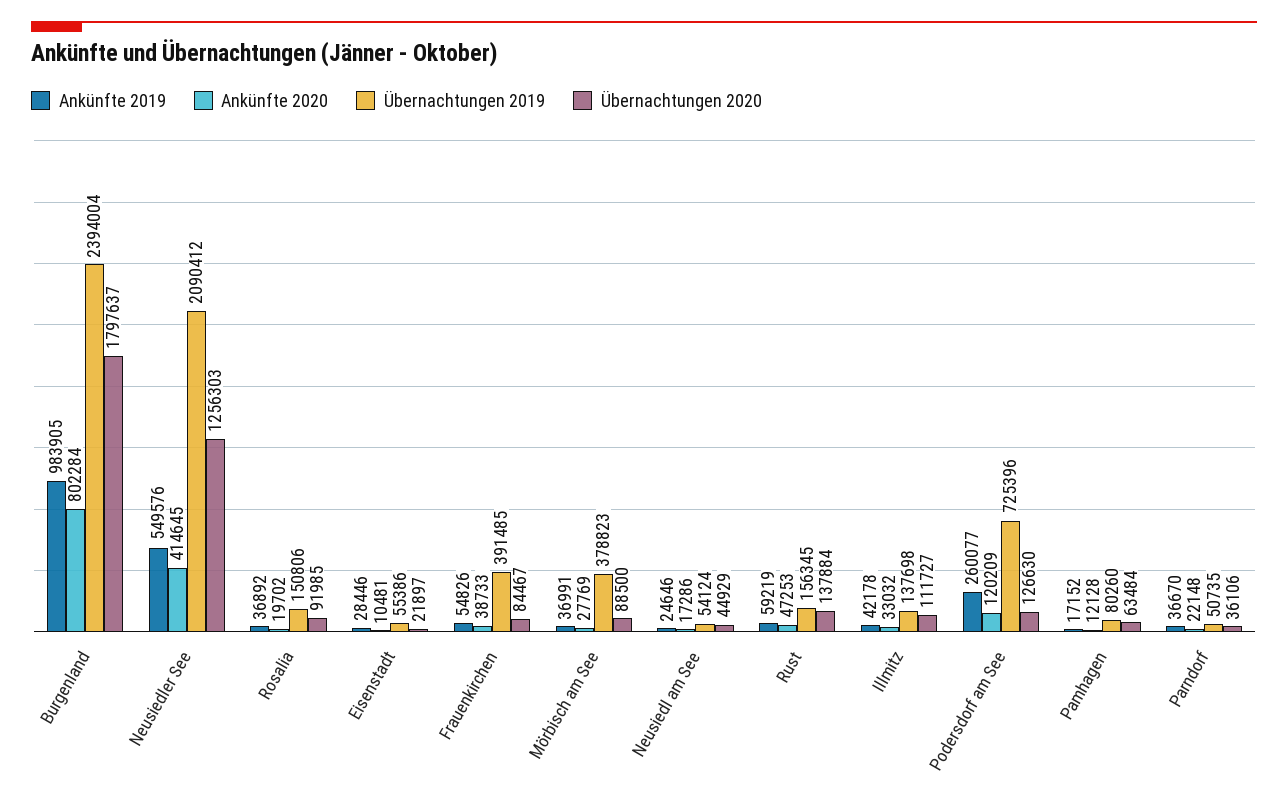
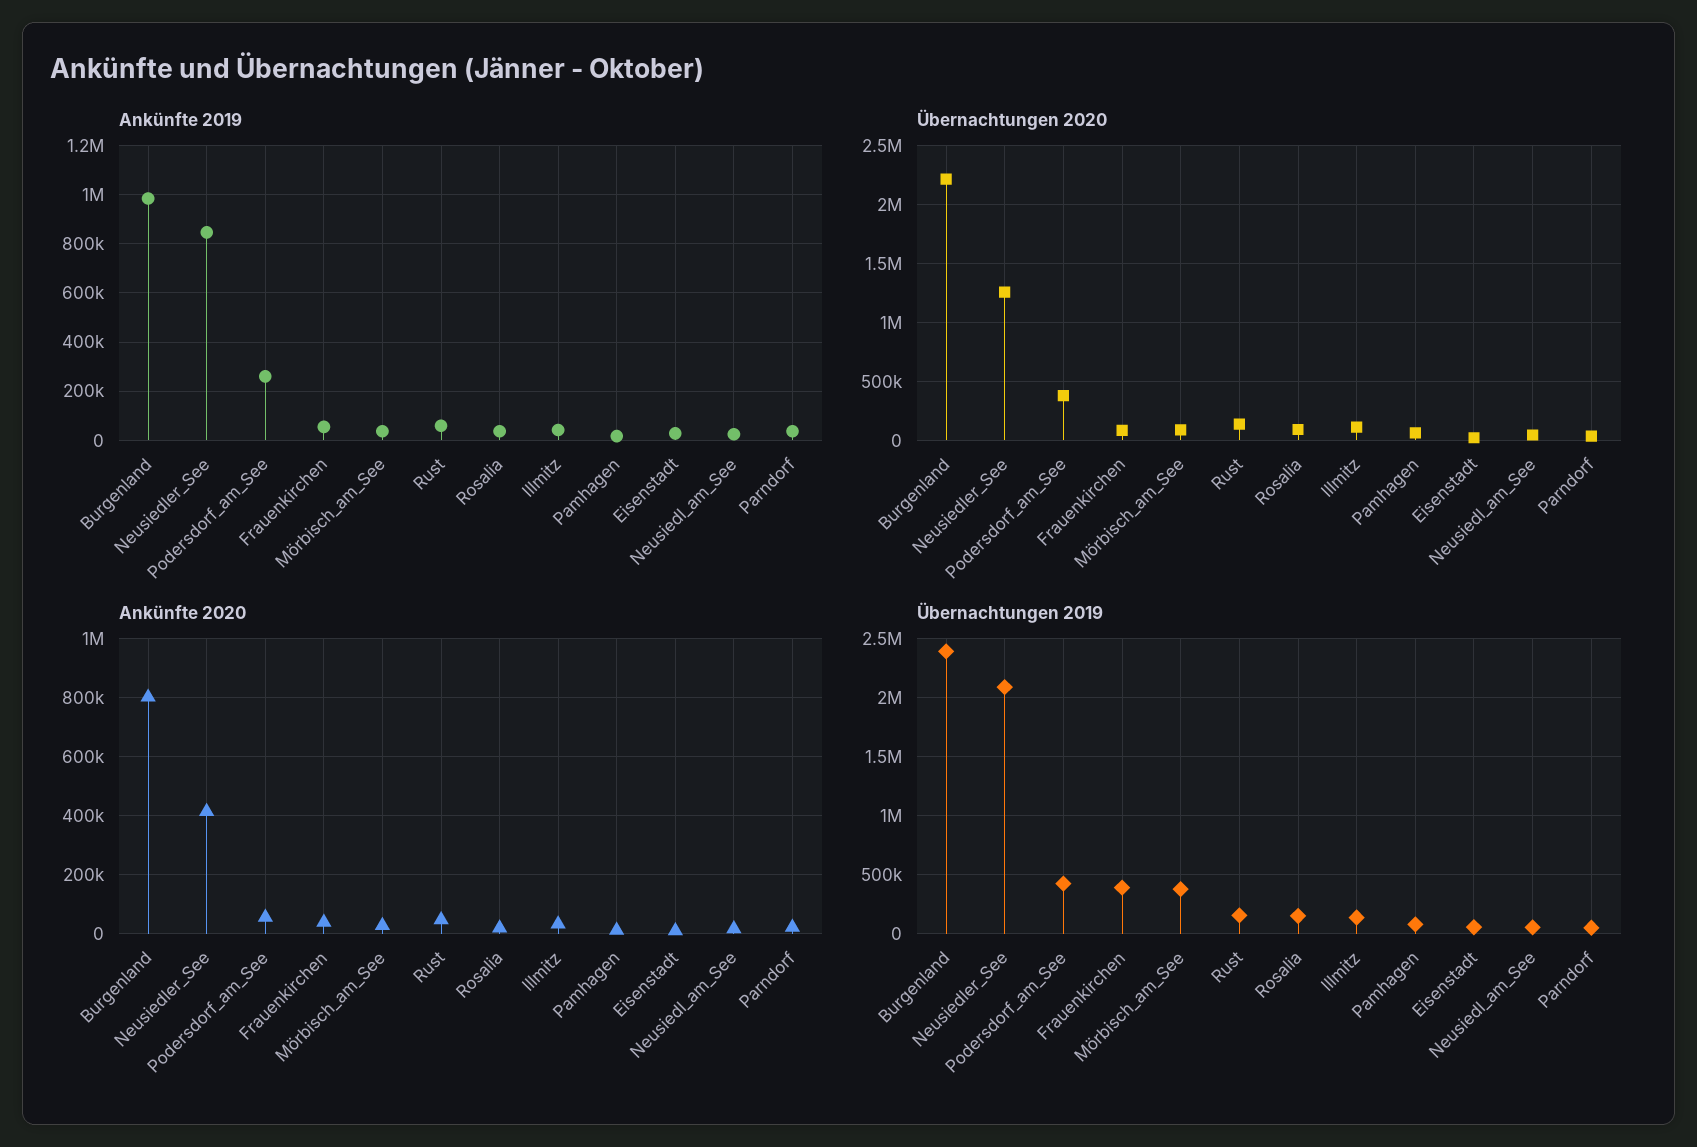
Übernachtungen 2020, Burgenland: 1797637 -> 2200000
Ankünfte 2019, Neusiedler See: 549576 -> 850000
Ankünfte 2020, Podersdorf am See: 120209 -> 50000
Übernachtungen 2019, Podersdorf am See: 725396 -> 400000
Übernachtungen 2020, Podersdorf am See: 126630 -> 400000

